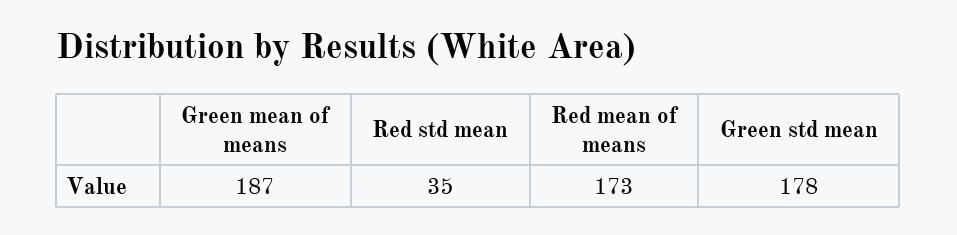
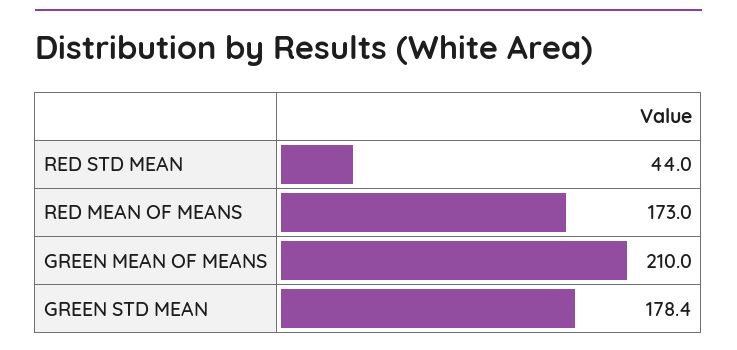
Green mean of means: 187 -> 210
Red std mean: 35 -> 44

